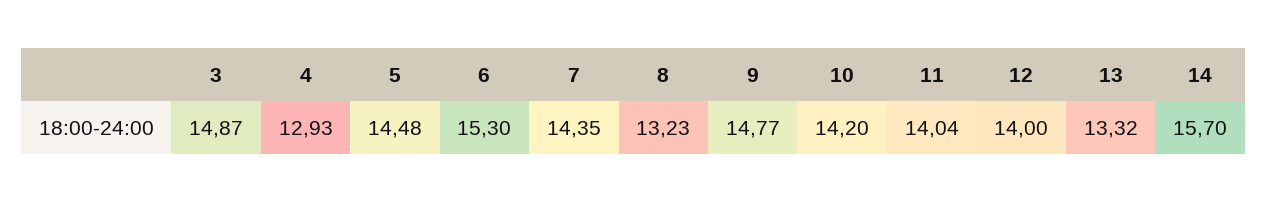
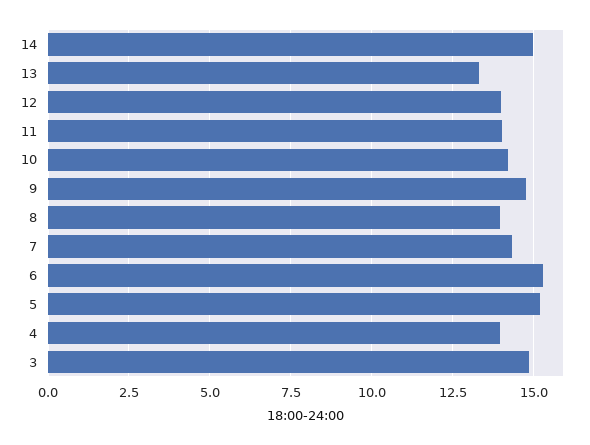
4: 12.93 -> 14
5: 14.48 -> 15.25
8: 13.23 -> 14
14: 15.7 -> 15

